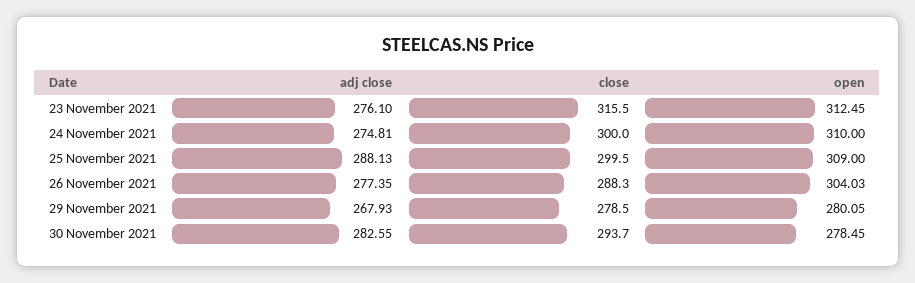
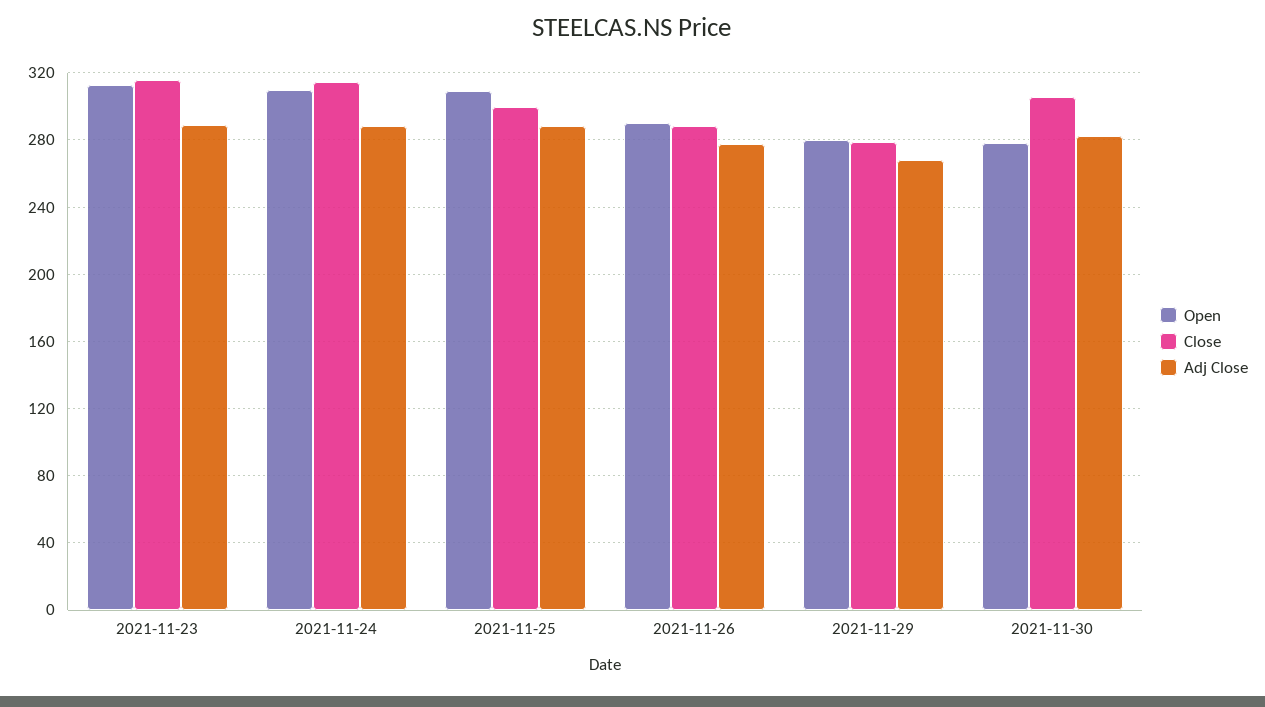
adj close, 23 November 2021: 276.1 -> 290
adj close, 24 November 2021: 274.81 -> 290
close, 24 November 2021: 300 -> 315
open, 26 November 2021: 304.03 -> 290
close, 30 November 2021: 293.7 -> 305

